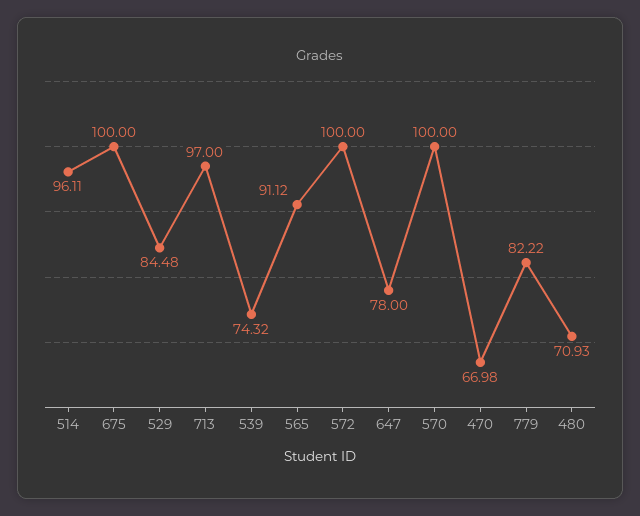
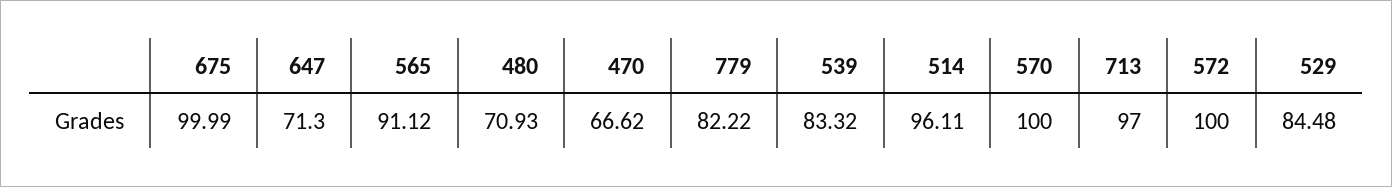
675: 100 -> 99.99
539: 74.32 -> 83.32
647: 78 -> 71.3
470: 66.98 -> 66.62

